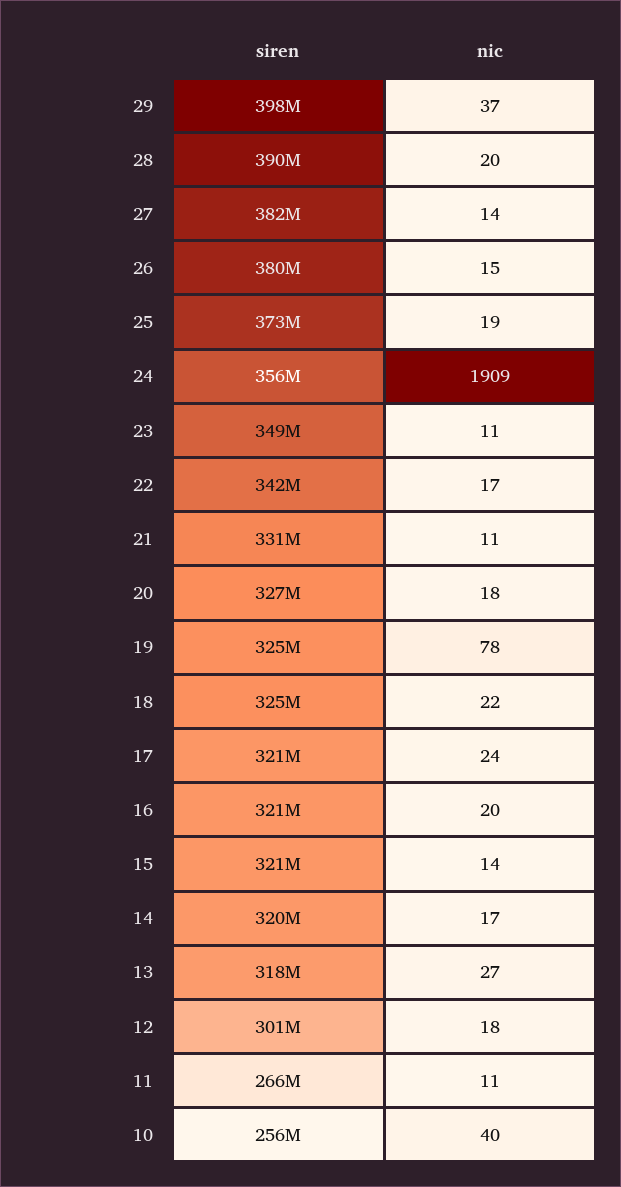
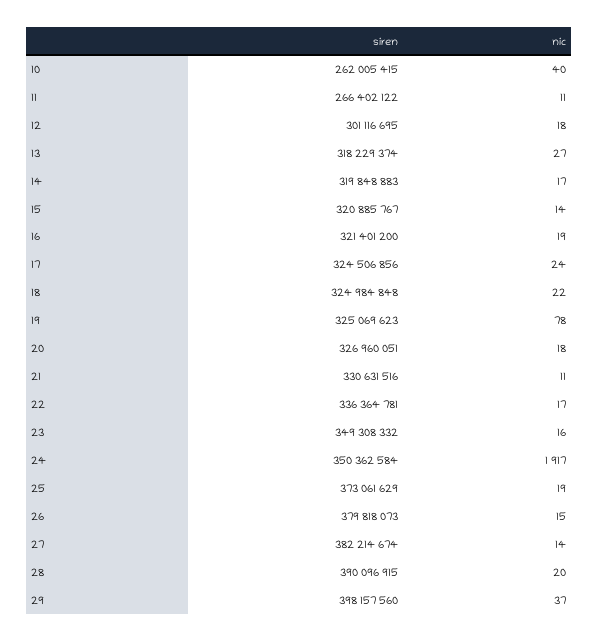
siren, 24: 356000000 -> 350362584
nic, 24: 1909 -> 1917
nic, 23: 11 -> 16
siren, 22: 342000000 -> 336364781
siren, 17: 321000000 -> 324506856
nic, 16: 20 -> 19
siren, 10: 256000000 -> 262005415

